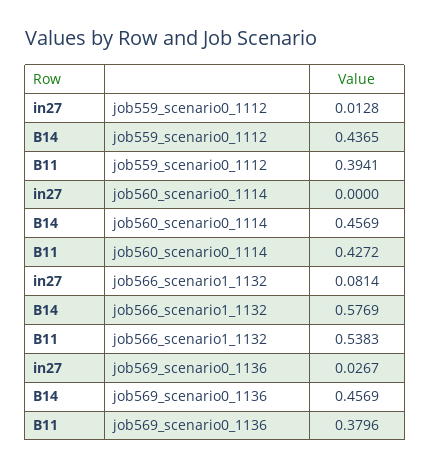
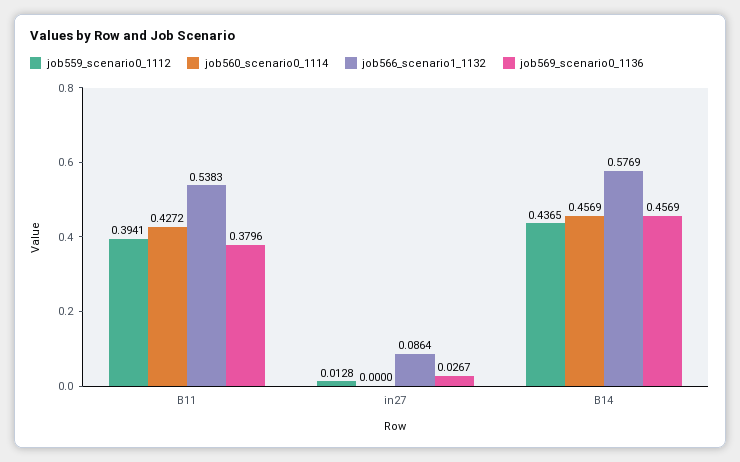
job566_scenario1_1132, in27: 0.0814 -> 0.0864

